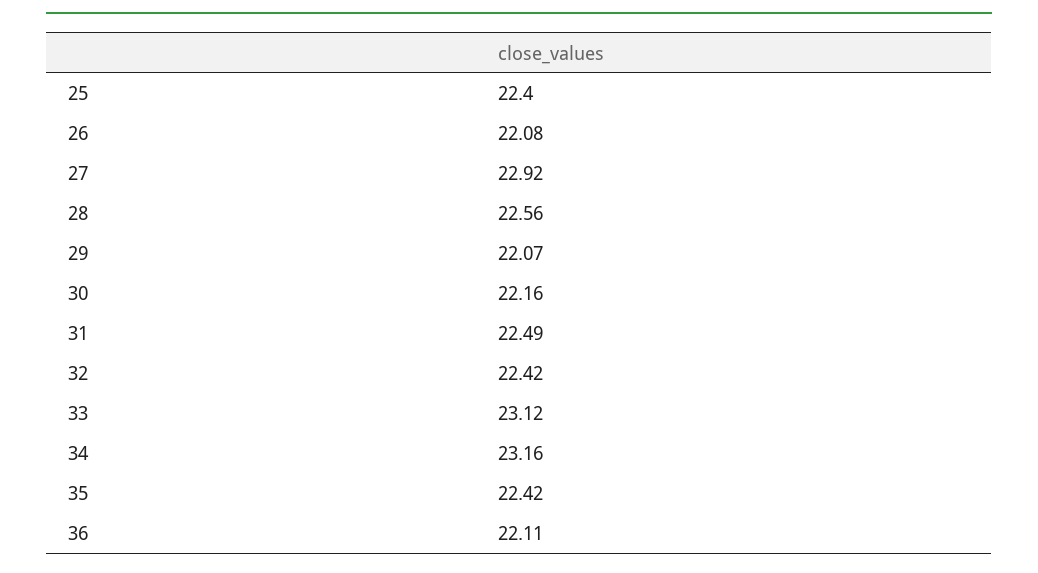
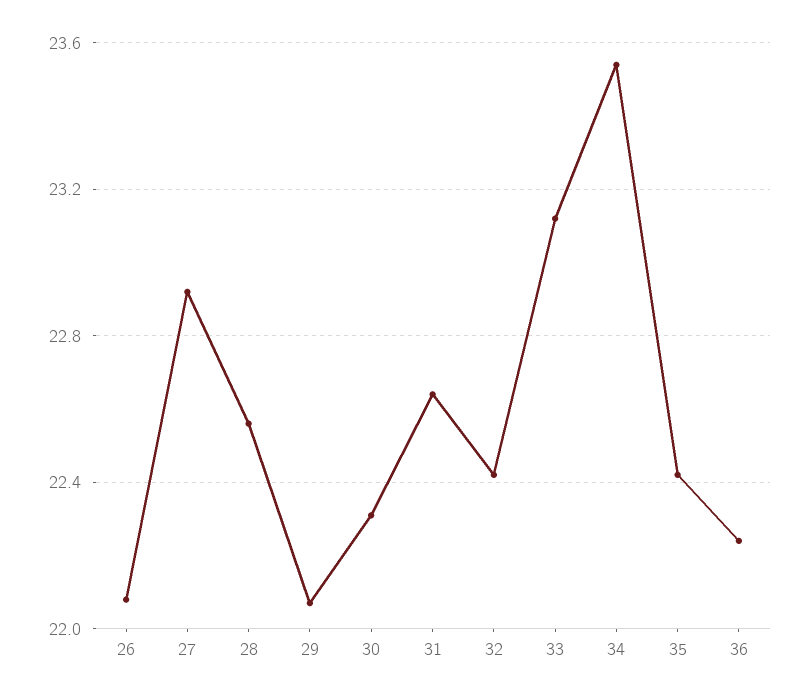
25: 22.4 -> none
30: 22.16 -> 22.3
31: 22.49 -> 22.65
34: 23.16 -> 23.55
36: 22.11 -> 22.25

